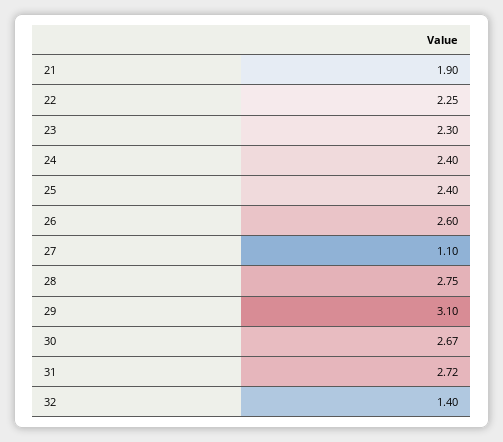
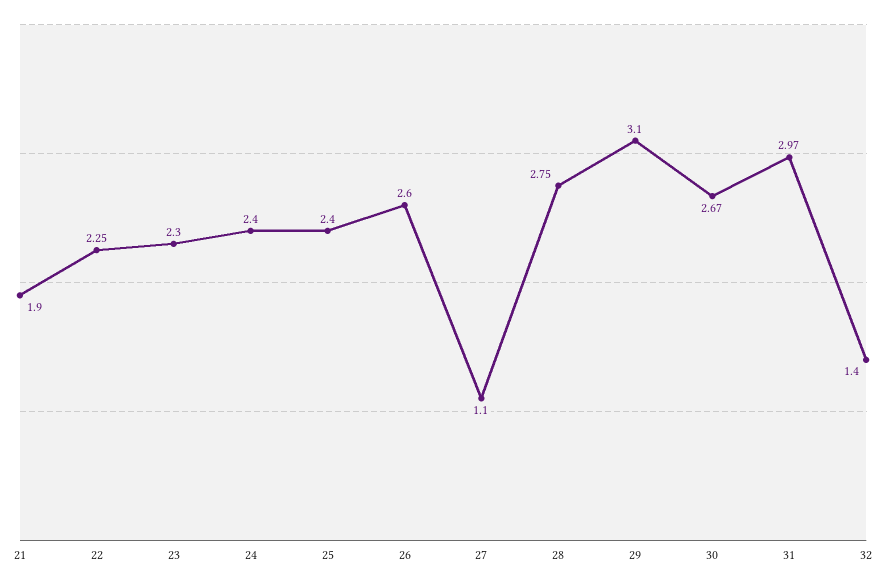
31: 2.72 -> 2.97

